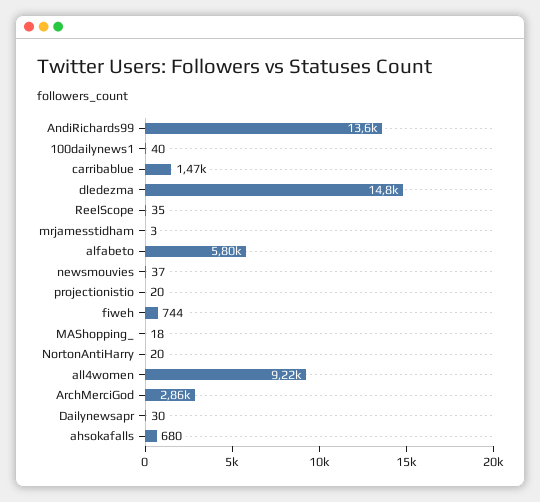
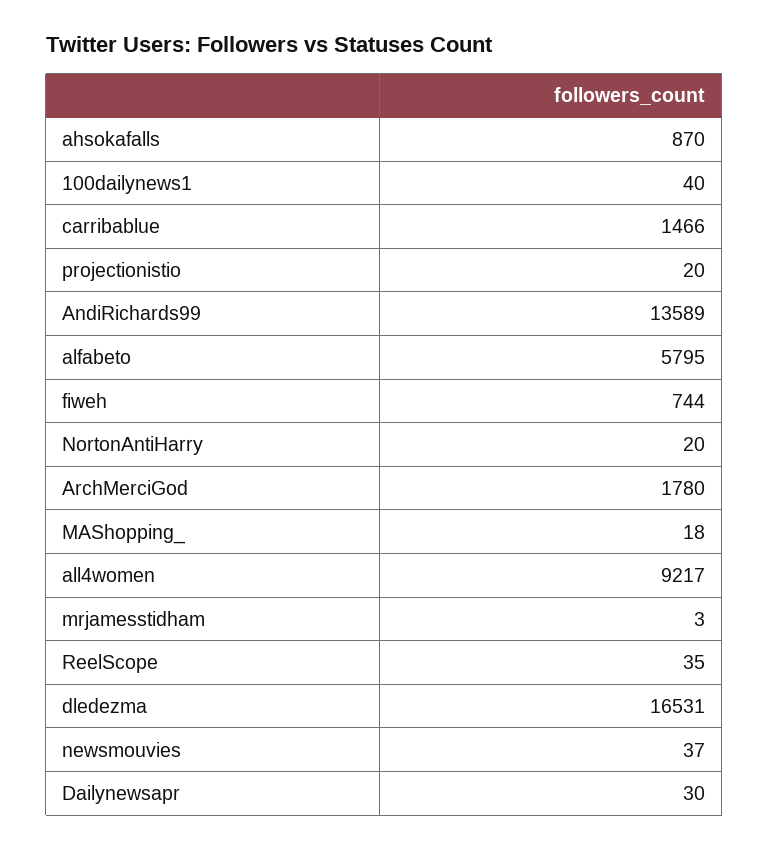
dledezma: 14800 -> 16531
ArchMerciGod: 2860 -> 1780
ahsokafalls: 680 -> 870

